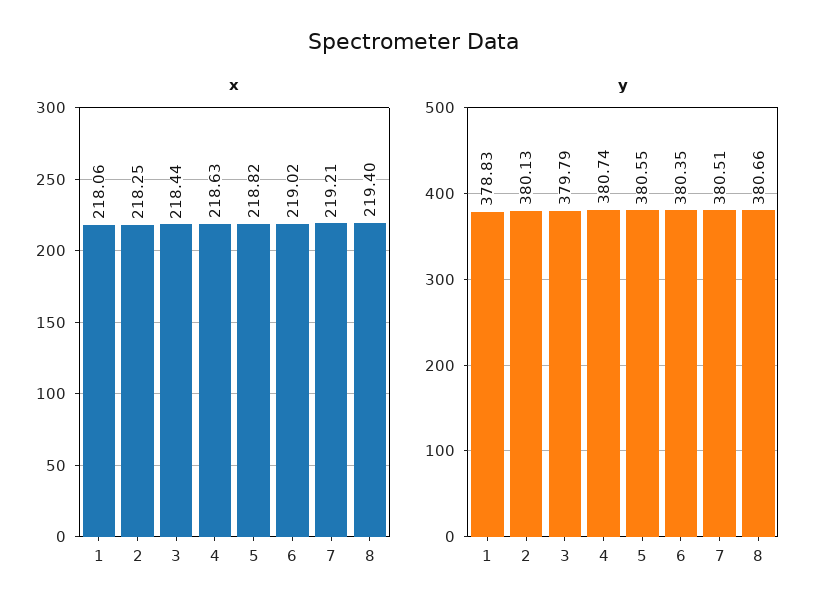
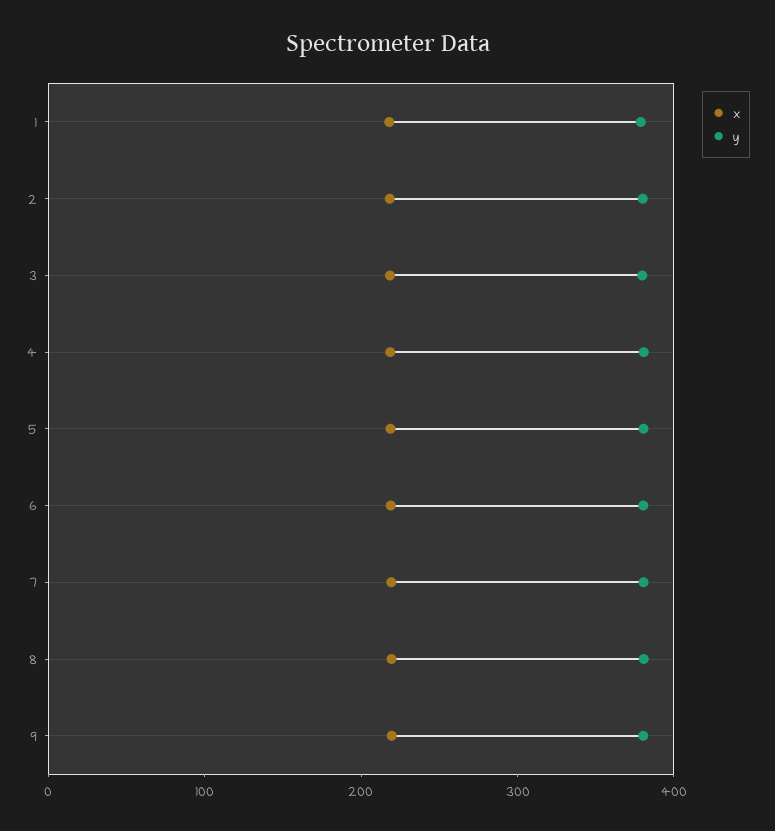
x, 9: none -> 220
y, 9: none -> 380

